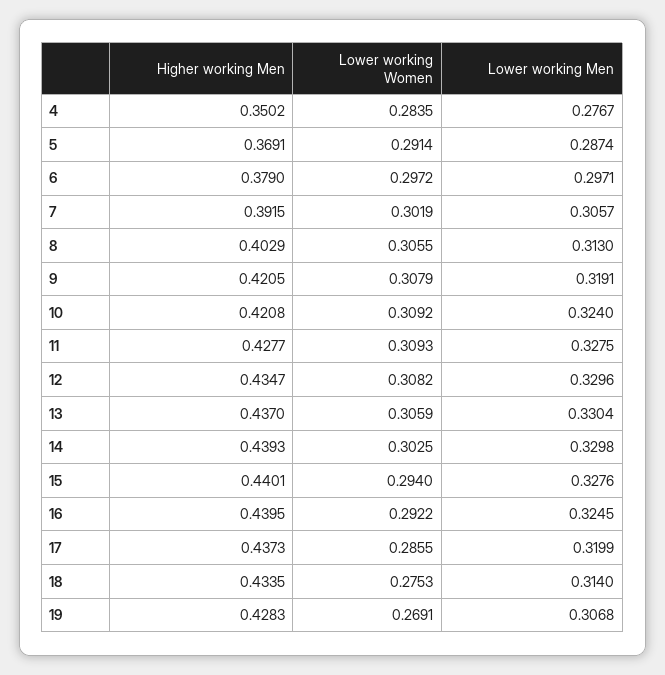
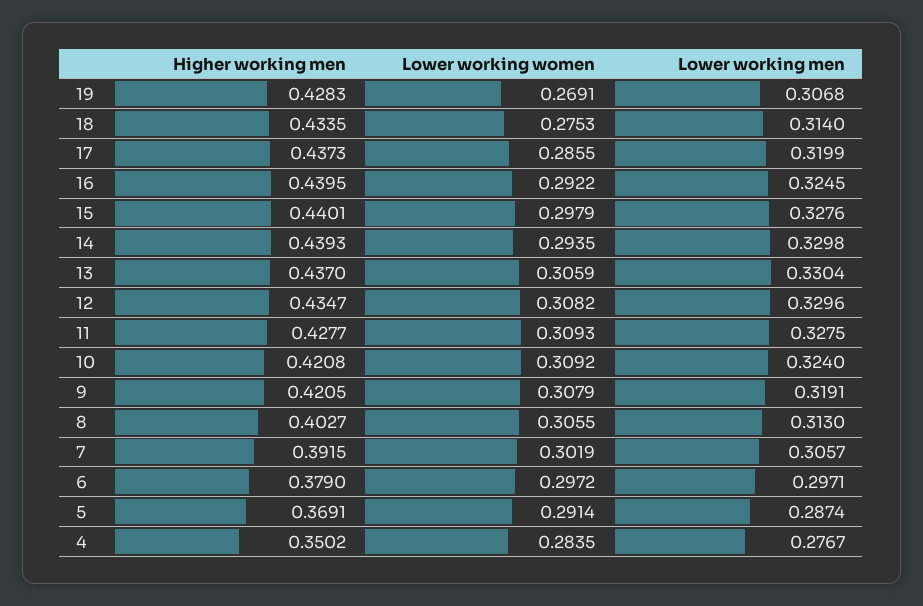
Higher working Men, 8: 0.4029 -> 0.4027
Lower working Women, 14: 0.3025 -> 0.2935
Lower working Women, 15: 0.294 -> 0.2979

